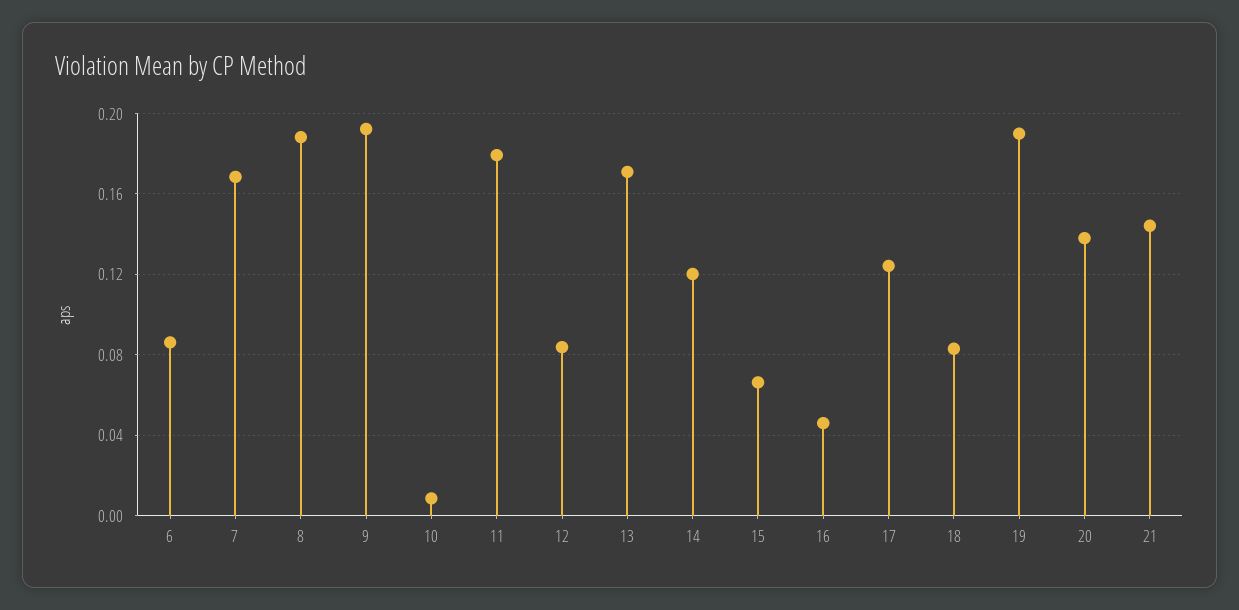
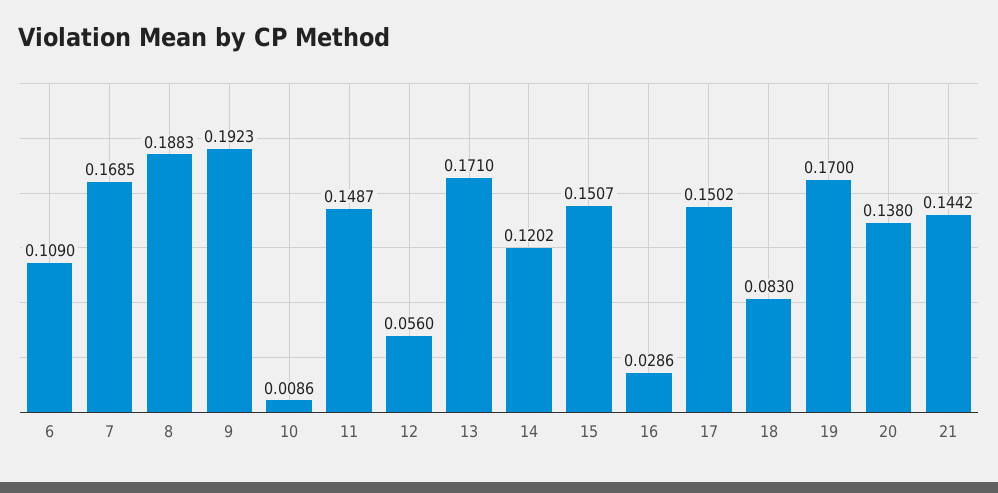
6: 0.085 -> 0.109
11: 0.18 -> 0.1487
12: 0.085 -> 0.056
15: 0.065 -> 0.1507
16: 0.045 -> 0.0286
17: 0.125 -> 0.1502
19: 0.19 -> 0.17

